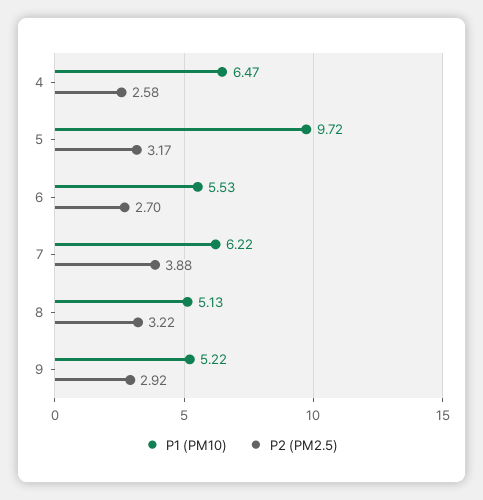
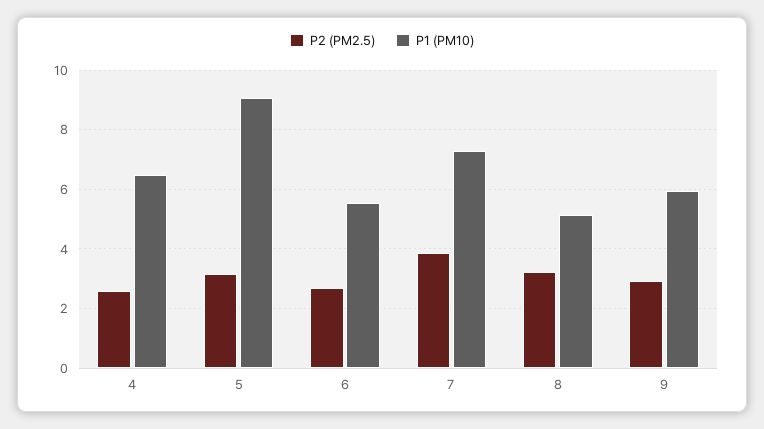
P1 (PM10), 5: 9.72 -> 9
P1 (PM10), 7: 6.22 -> 7.25
P1 (PM10), 9: 5.22 -> 6

